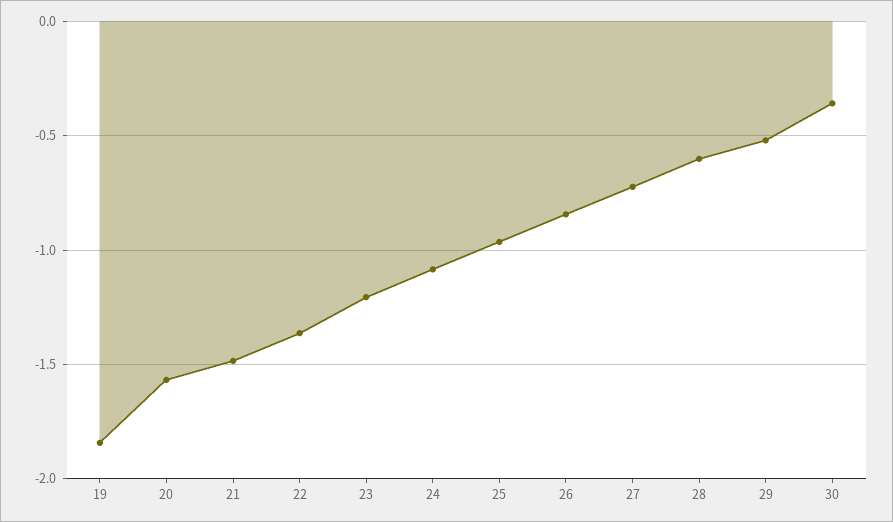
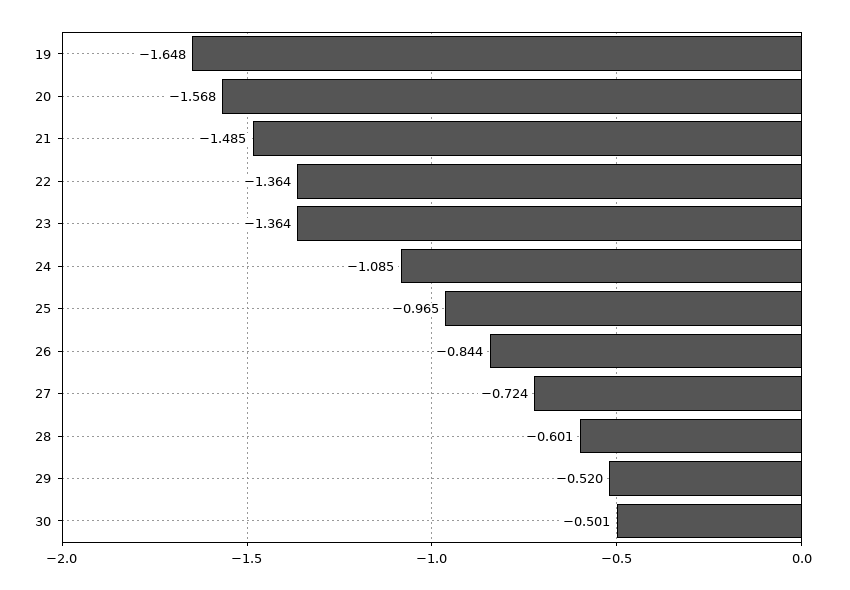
19: -1.85 -> -1.648
23: -1.2 -> -1.364
30: -0.35 -> -0.501

